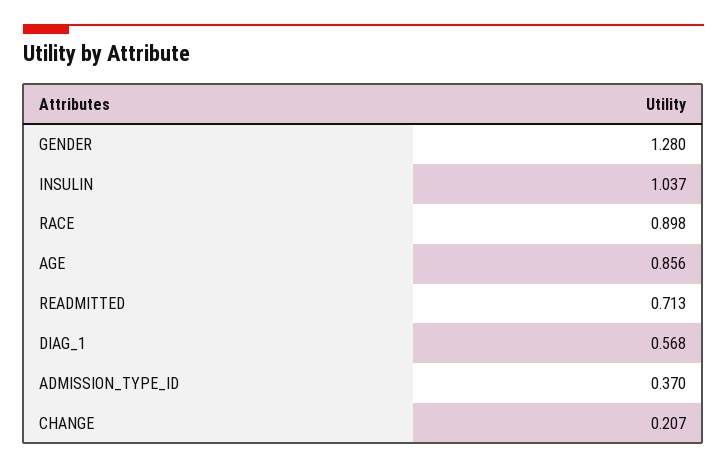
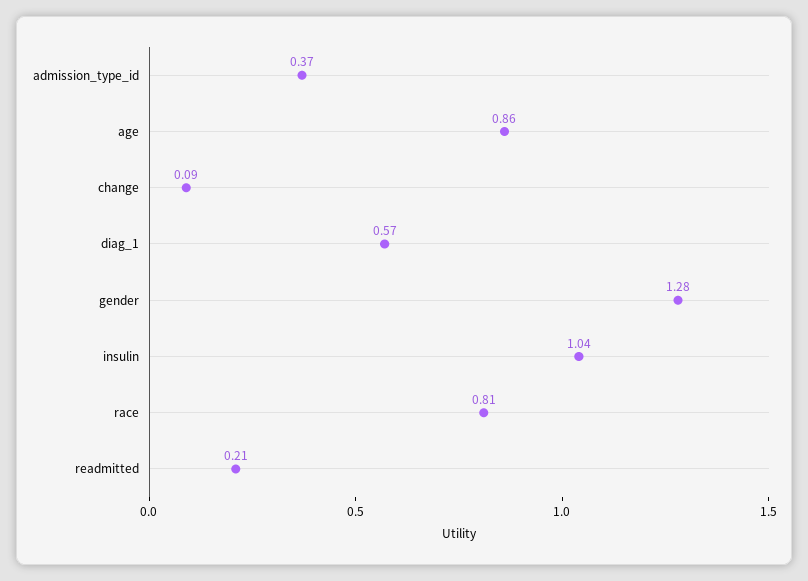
RACE: 0.898 -> 0.81
READMITTED: 0.713 -> 0.21
CHANGE: 0.207 -> 0.09

